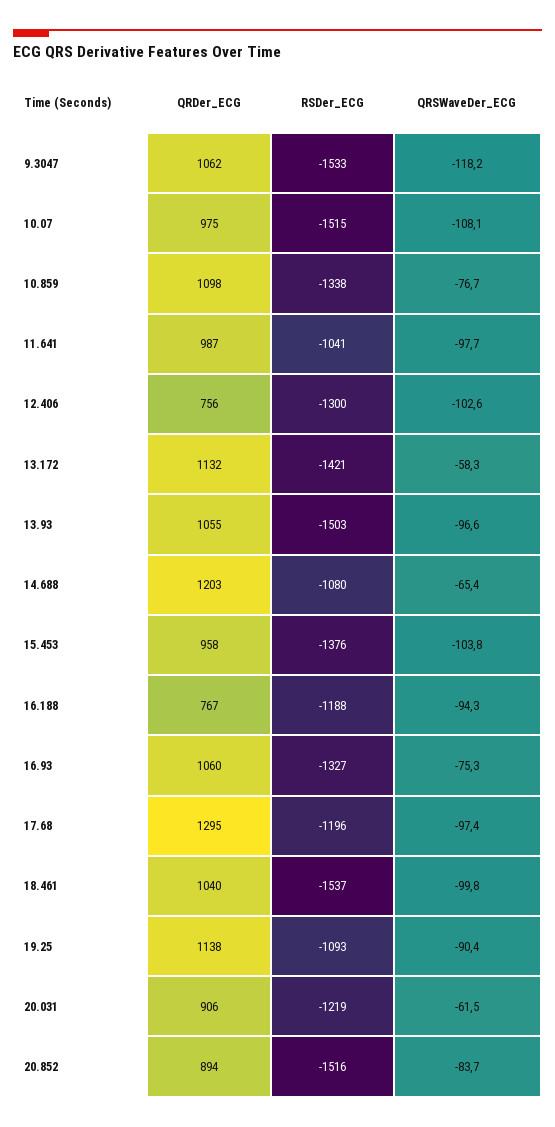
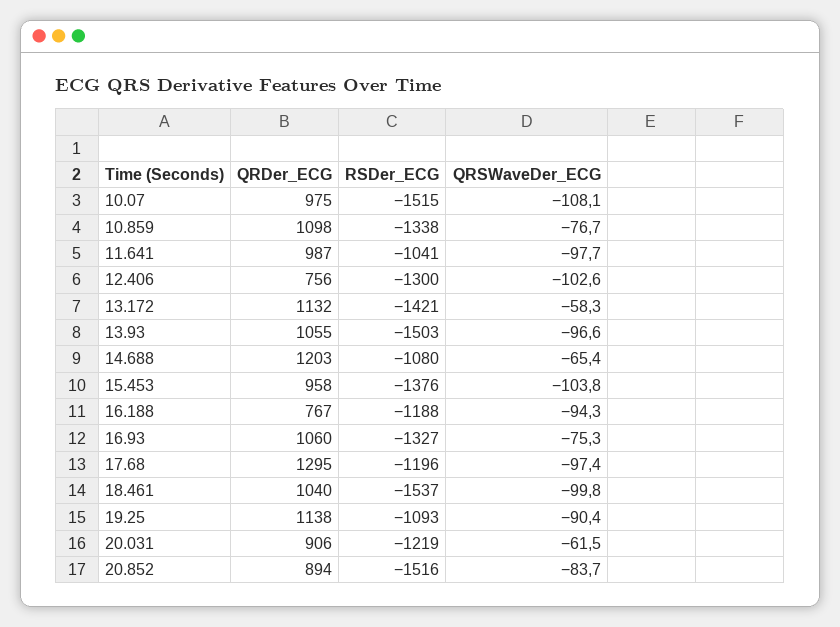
QRDer_ECG, 9.3047: 1062 -> none
RSDer_ECG, 9.3047: -1533 -> none
QRSWaveDer_ECG, 9.3047: -118.2 -> none

